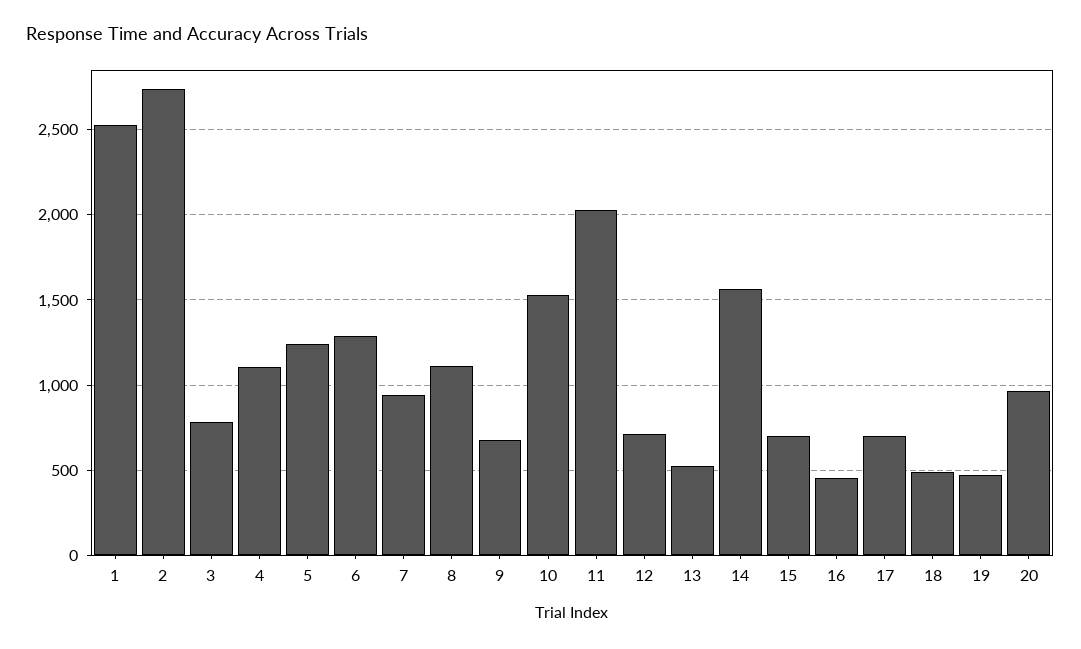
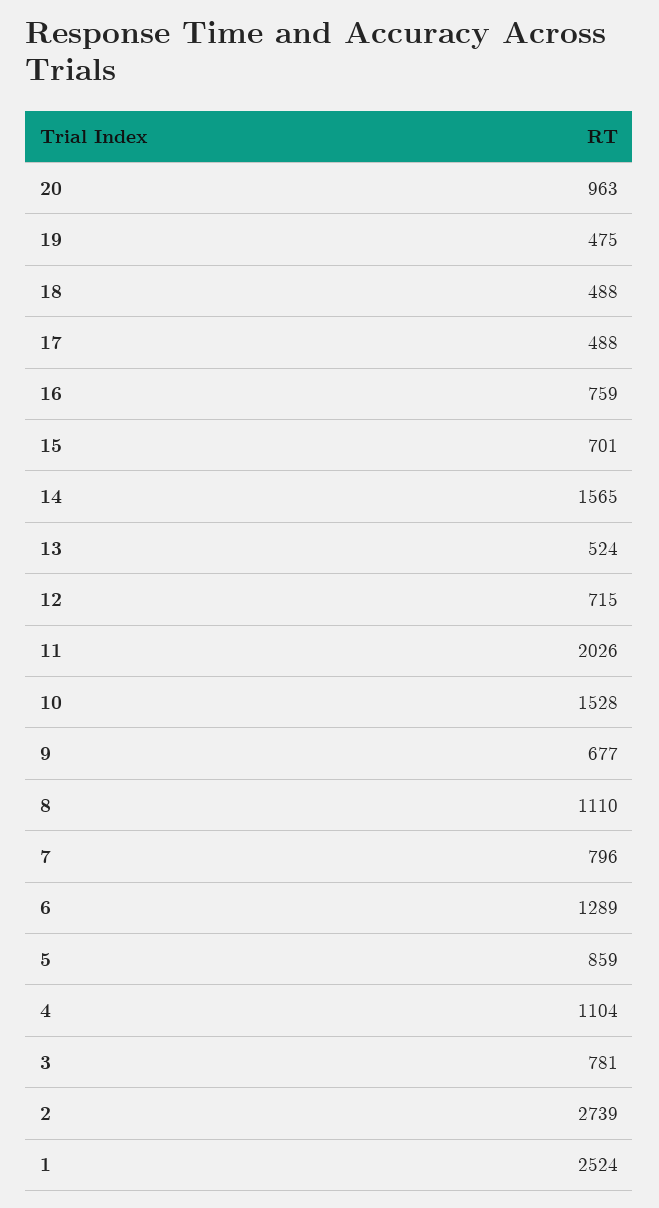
5: 1250 -> 859
7: 950 -> 796
16: 450 -> 759
17: 700 -> 488

